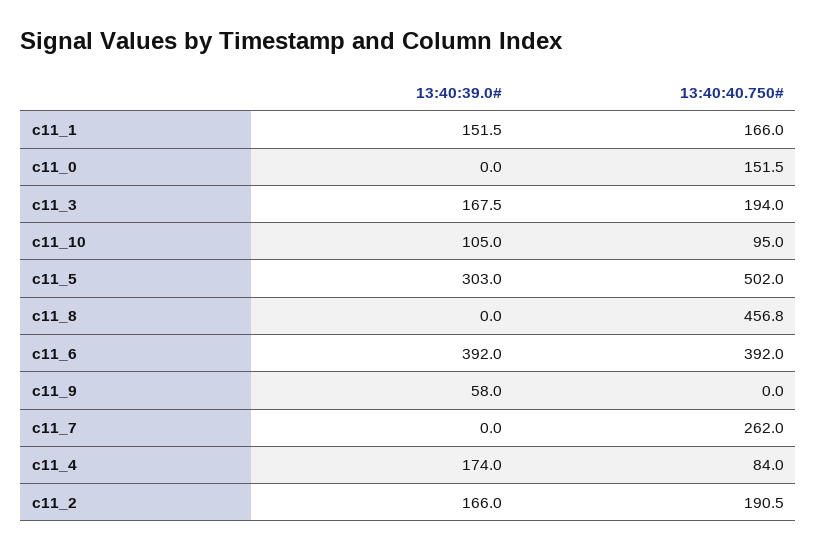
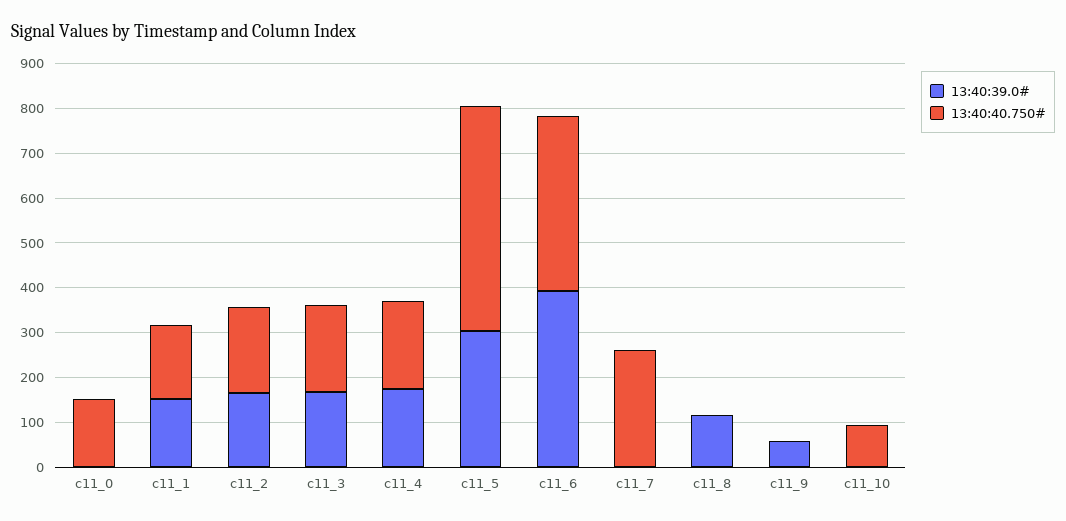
13:40:39.0#, c11_10: 105 -> 0
13:40:39.0#, c11_8: 0 -> 120
13:40:40.750#, c11_8: 456.8 -> 0
13:40:40.750#, c11_4: 84 -> 200

